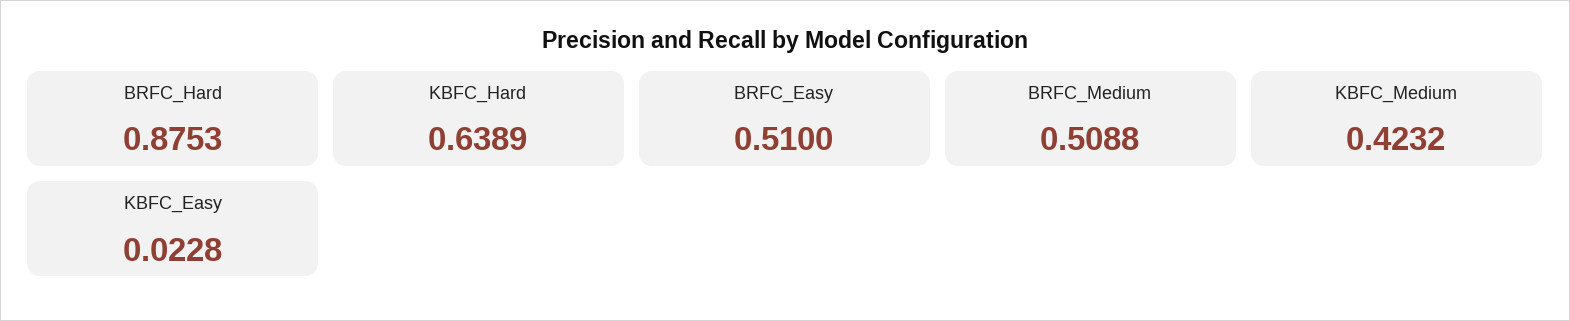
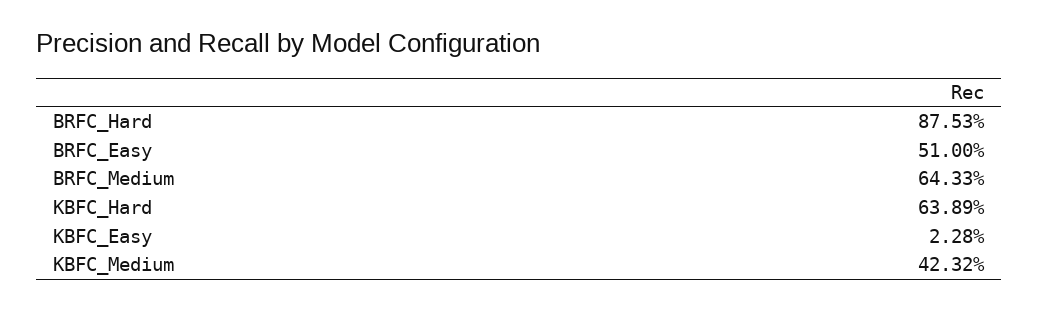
BRFC_Medium: 0.5088 -> 0.6433

